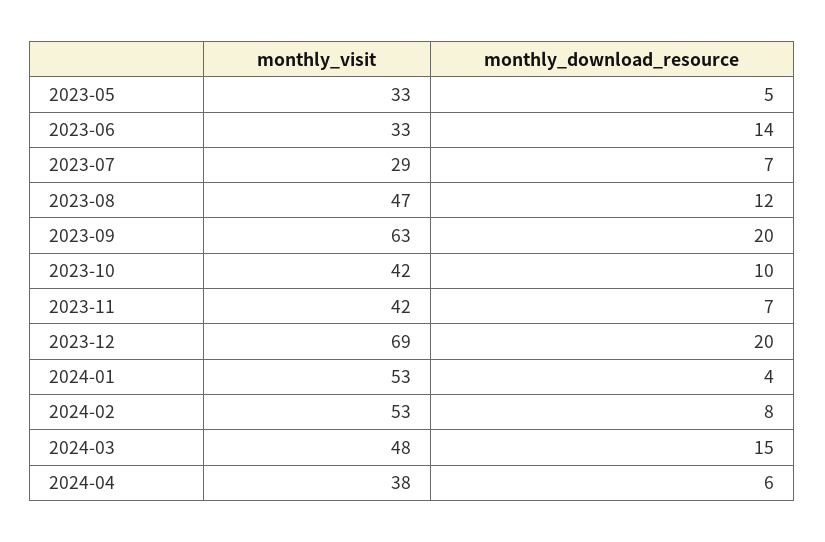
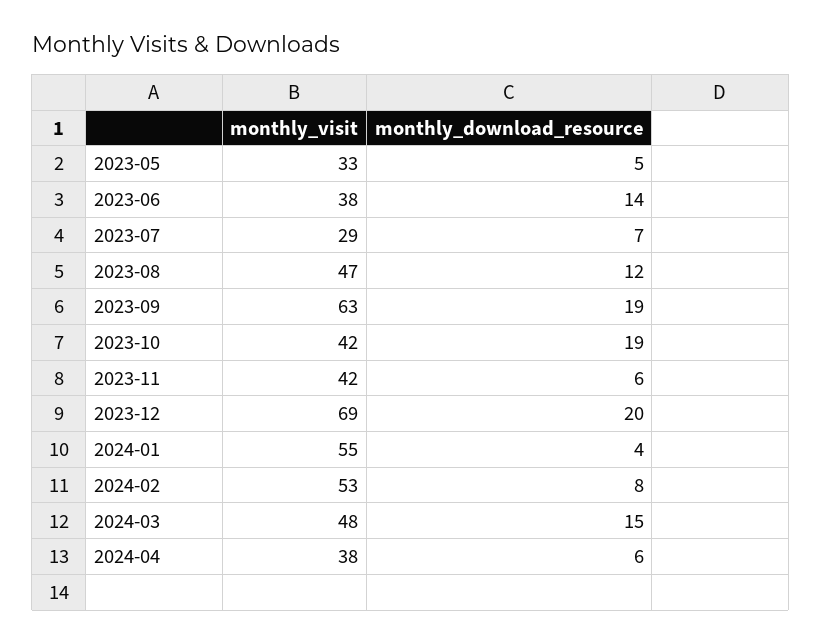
monthly_visit, 2023-06: 33 -> 38
monthly_download_resource, 2023-09: 20 -> 19
monthly_download_resource, 2023-10: 10 -> 19
monthly_download_resource, 2023-11: 7 -> 6
monthly_visit, 2024-01: 53 -> 55

